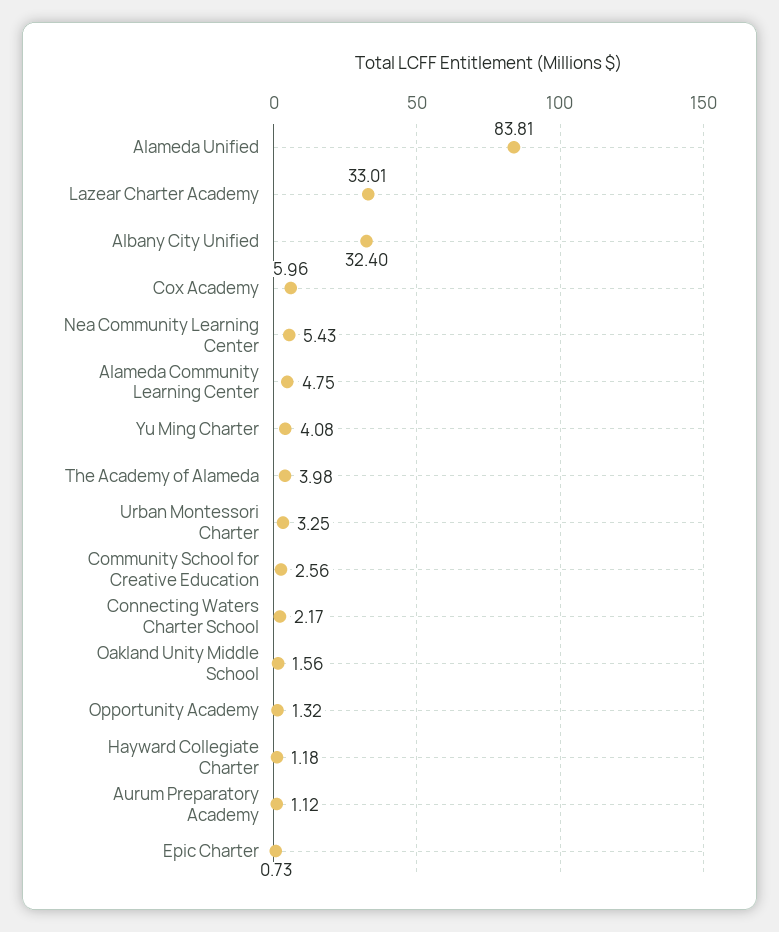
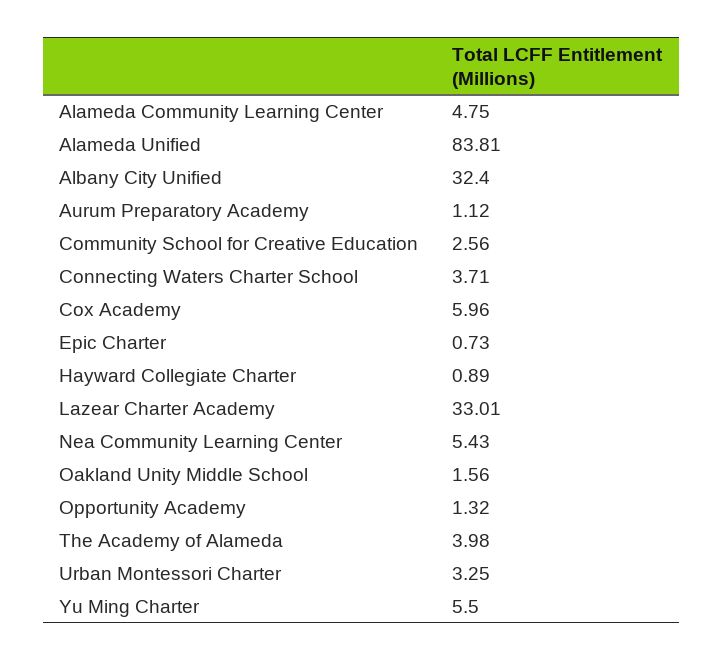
Yu Ming Charter: 4.08 -> 5.5
Connecting Waters Charter School: 2.17 -> 3.71
Hayward Collegiate Charter: 1.18 -> 0.89

